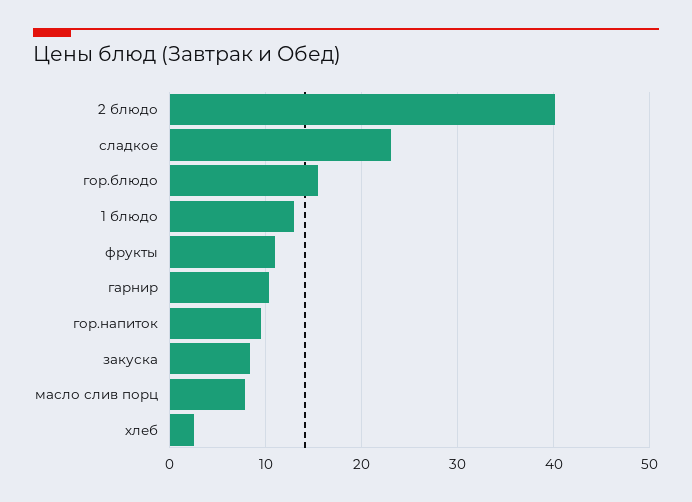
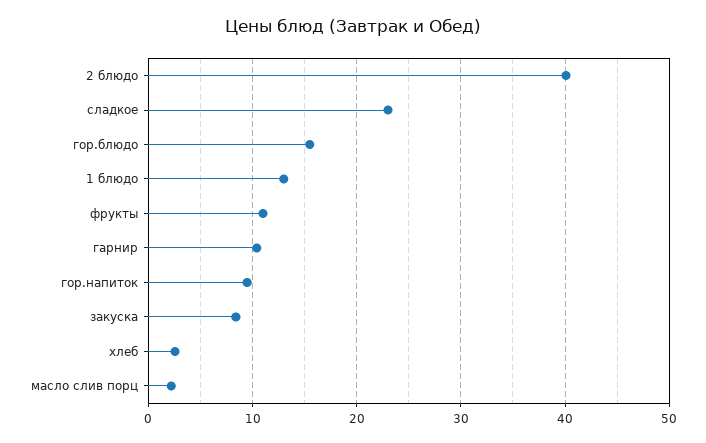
масло слив порц: 8 -> 2

